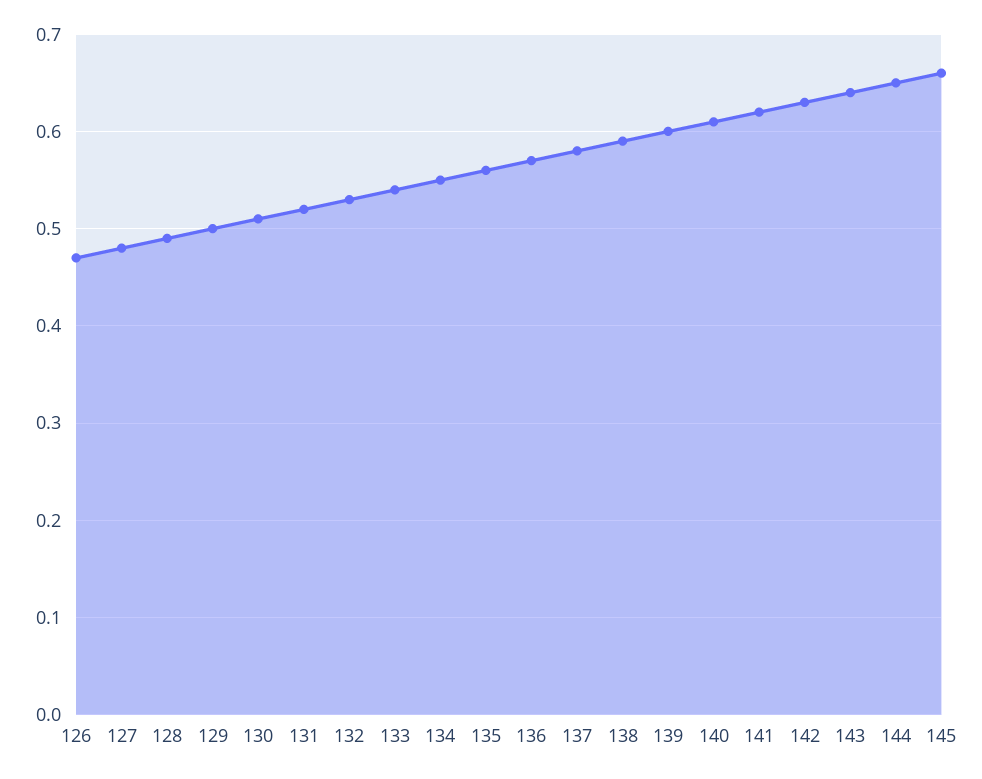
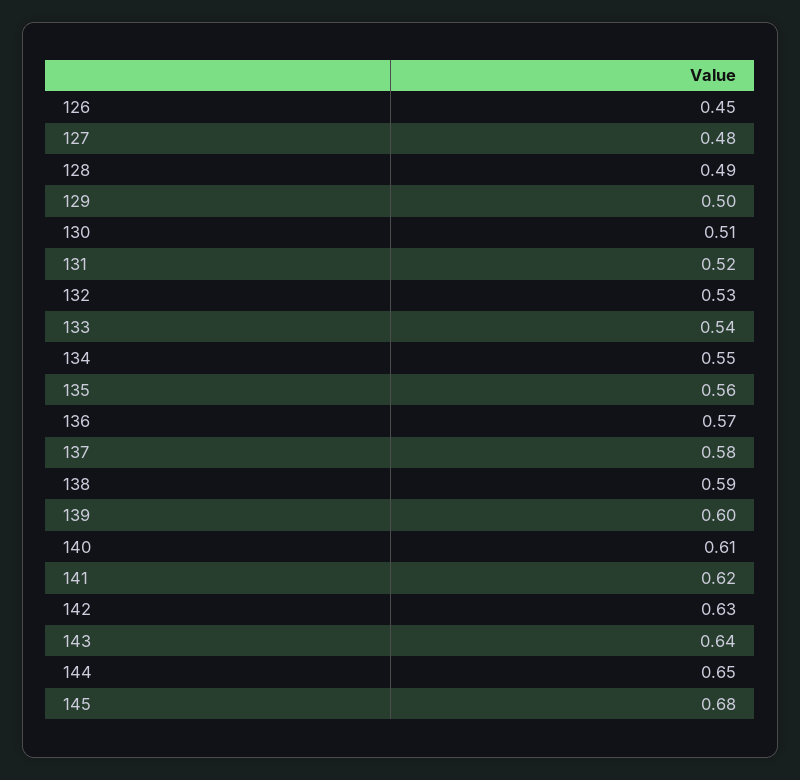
126: 0.47 -> 0.45
145: 0.66 -> 0.68

